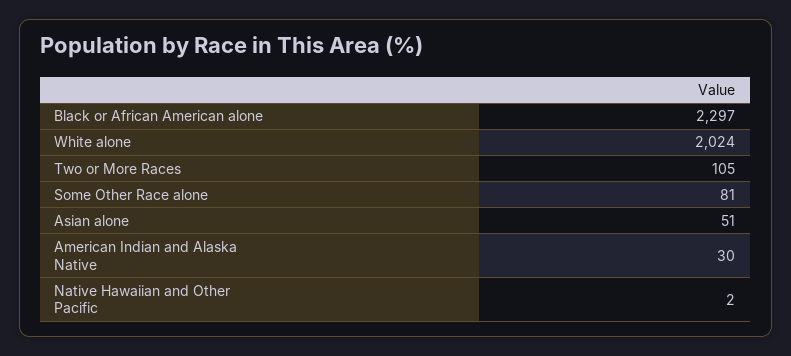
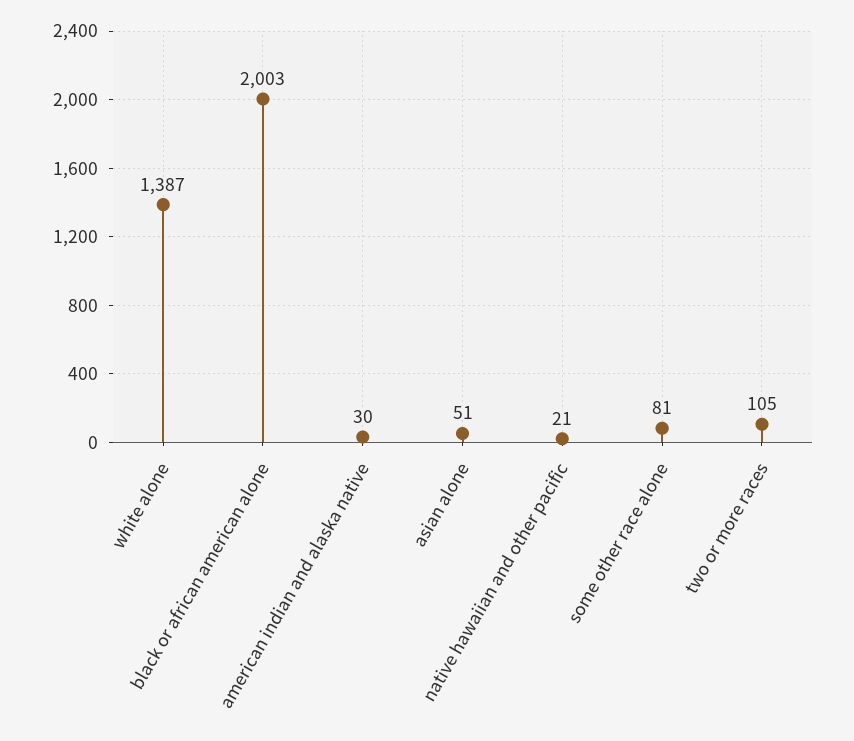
Black or African American alone: 2297 -> 2003
White alone: 2024 -> 1387
Native Hawaiian and Other Pacific: 2 -> 21

